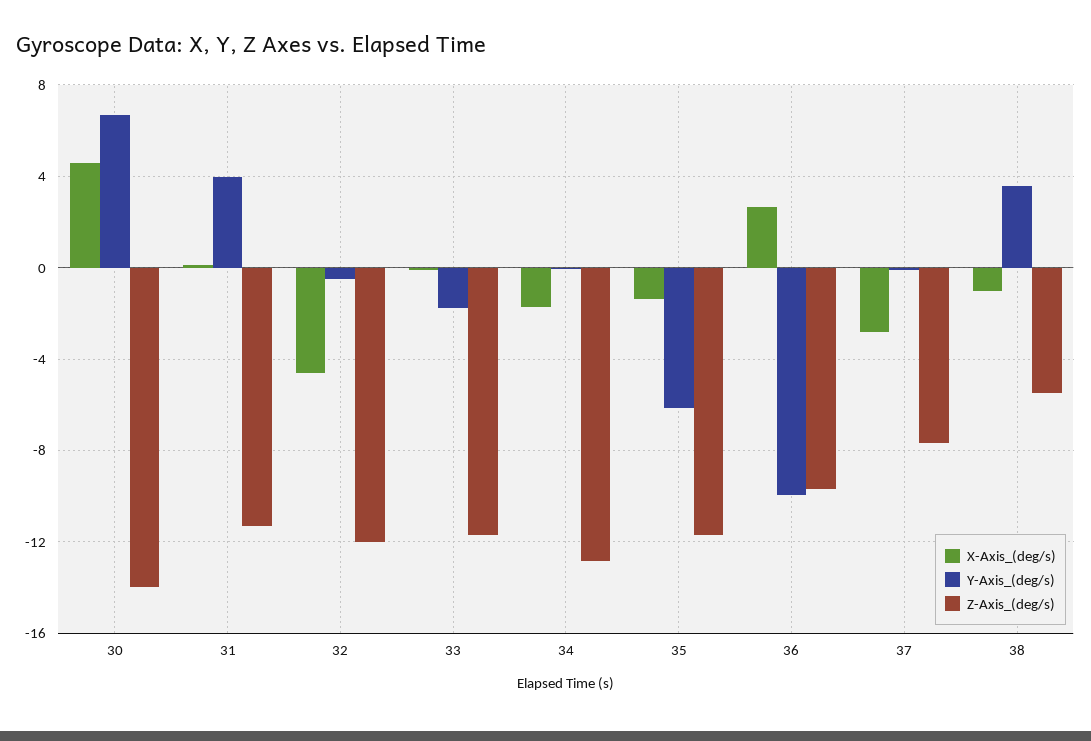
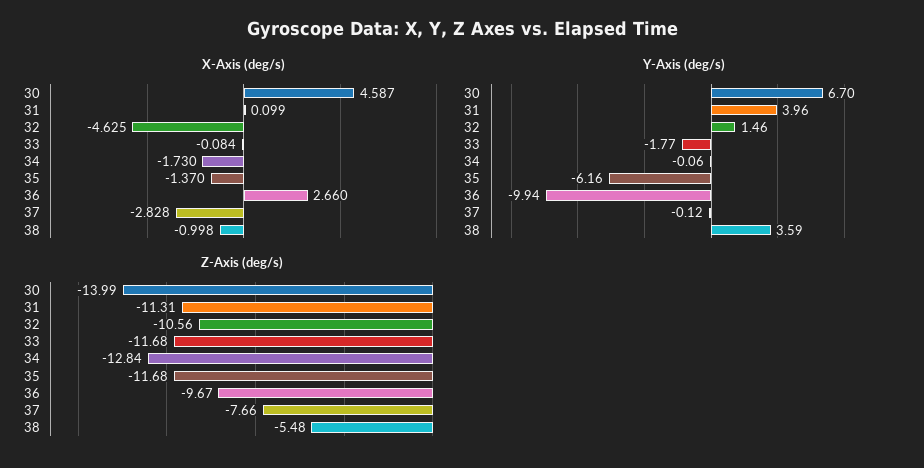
Y-Axis_(deg/s), 32: -0.5 -> 1.46
Z-Axis_(deg/s), 32: -12 -> -10.56

